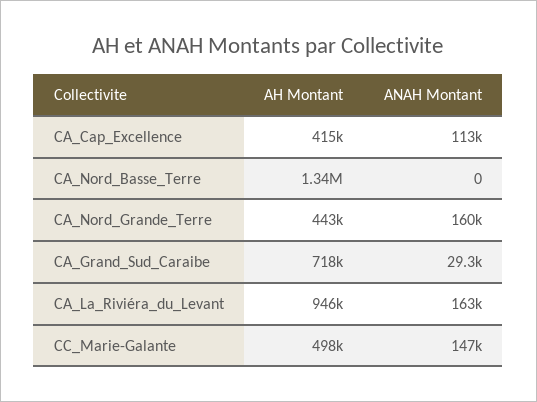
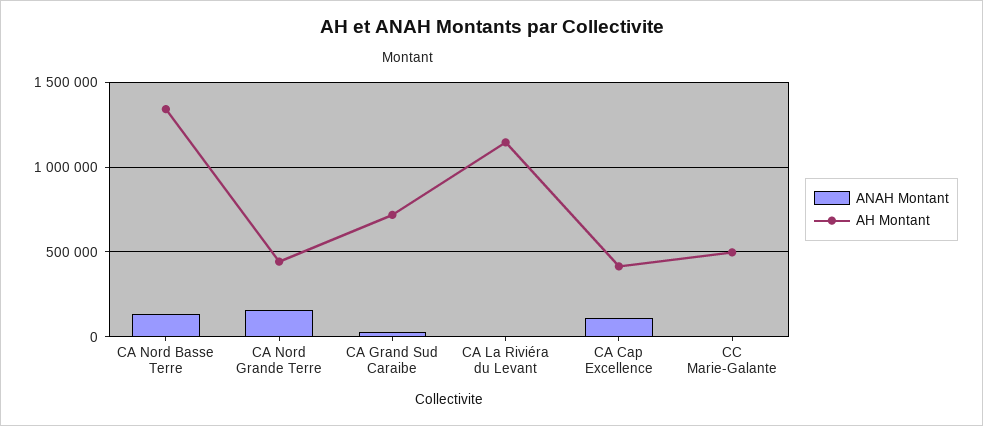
ANAH Montant, CA_Nord_Basse_Terre: 0 -> 150000
AH Montant, CA_La_Riviéra_du_Levant: 946000 -> 1150000
ANAH Montant, CA_La_Riviéra_du_Levant: 163000 -> 0
ANAH Montant, CC_Marie-Galante: 147000 -> 0

